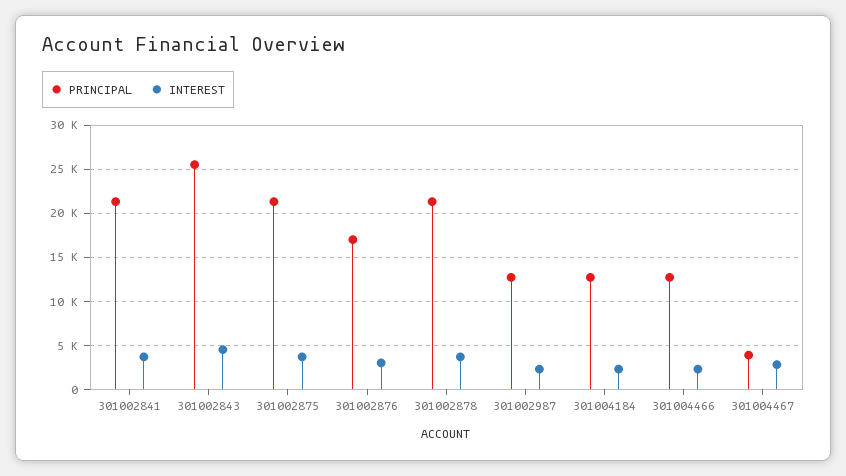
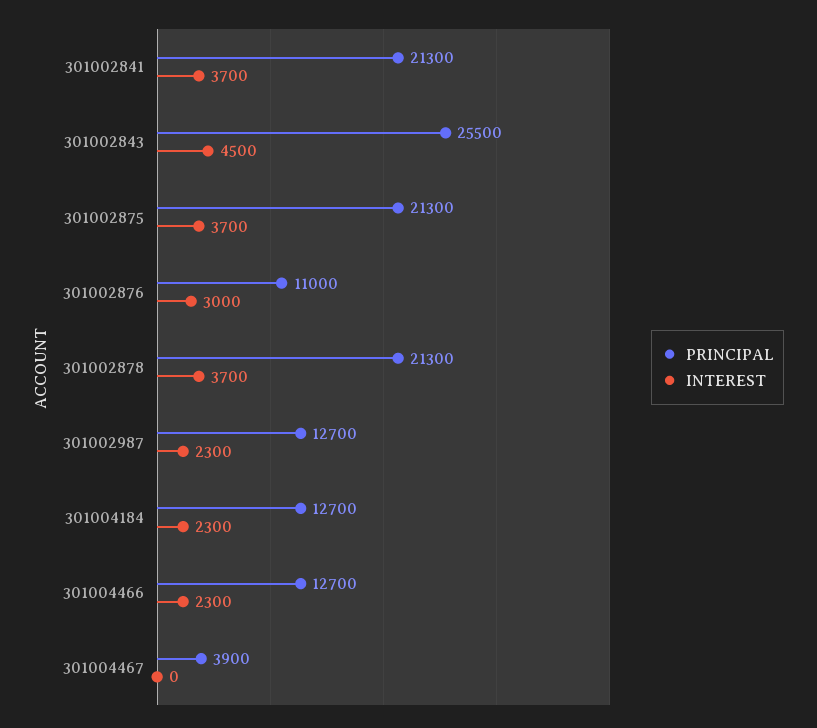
PRINCIPAL, 301002876: 17000 -> 11000
INTEREST, 301004467: 3000 -> 0

